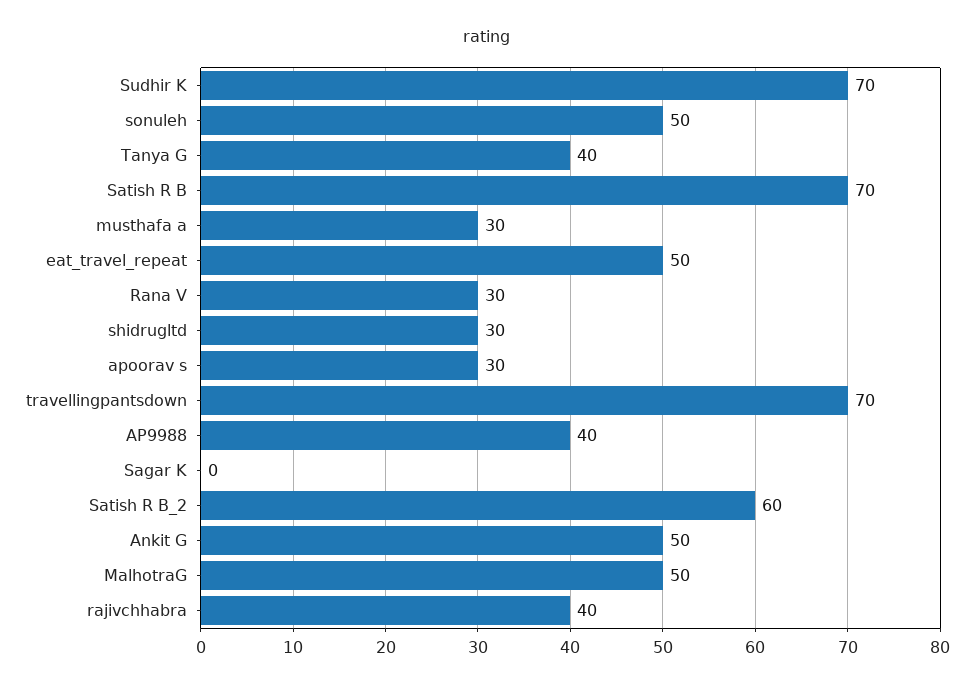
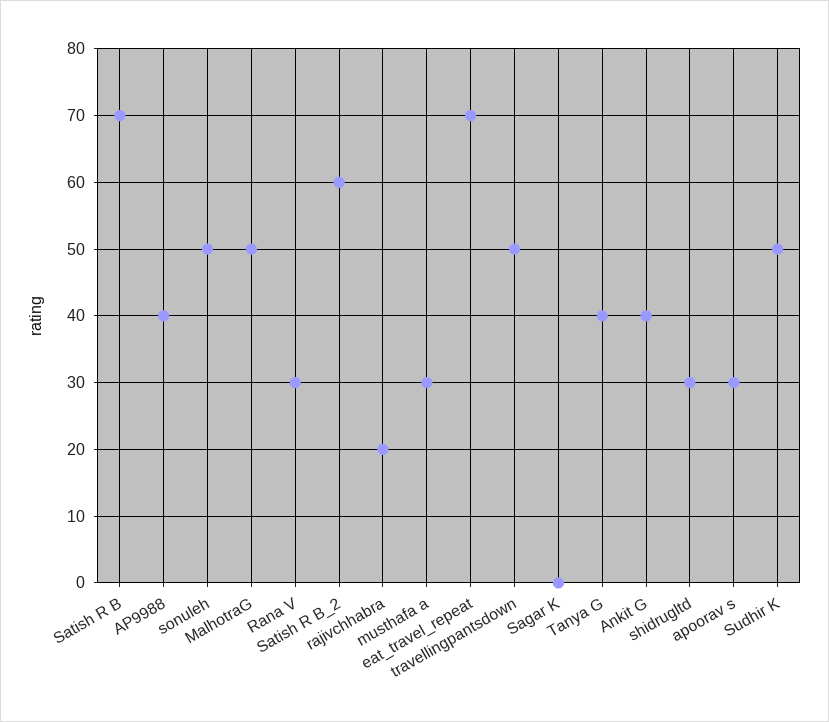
Sudhir K: 70 -> 50
eat_travel_repeat: 50 -> 70
travellingpantsdown: 70 -> 50
Ankit G: 50 -> 40
rajivchhabra: 40 -> 20

